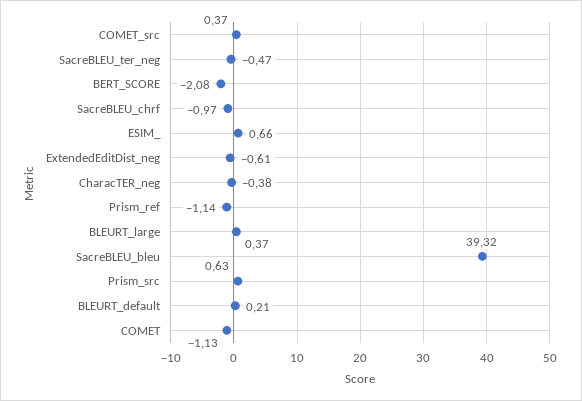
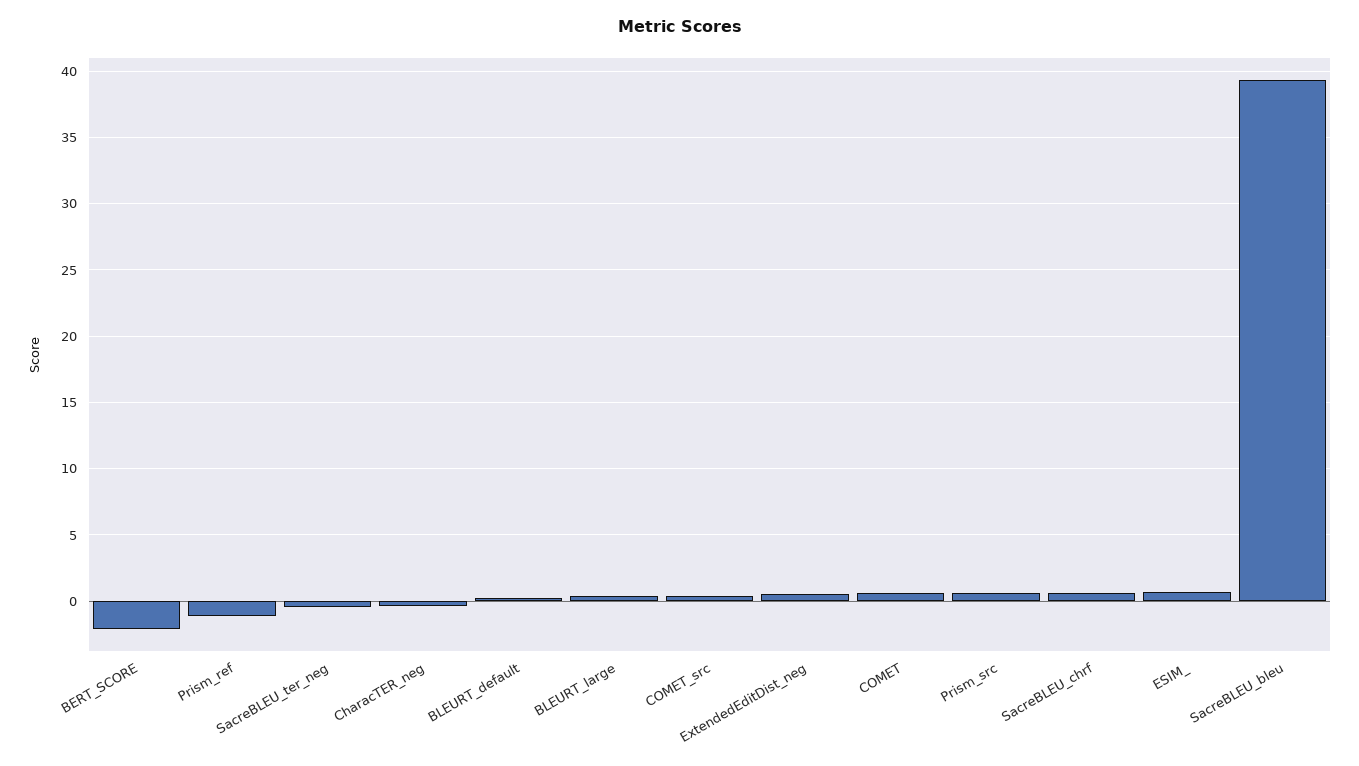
SacreBLEU_chrf: -0.97 -> 0.5
ExtendedEditDist_neg: -0.61 -> 0.5
COMET: -1.13 -> 0.5

